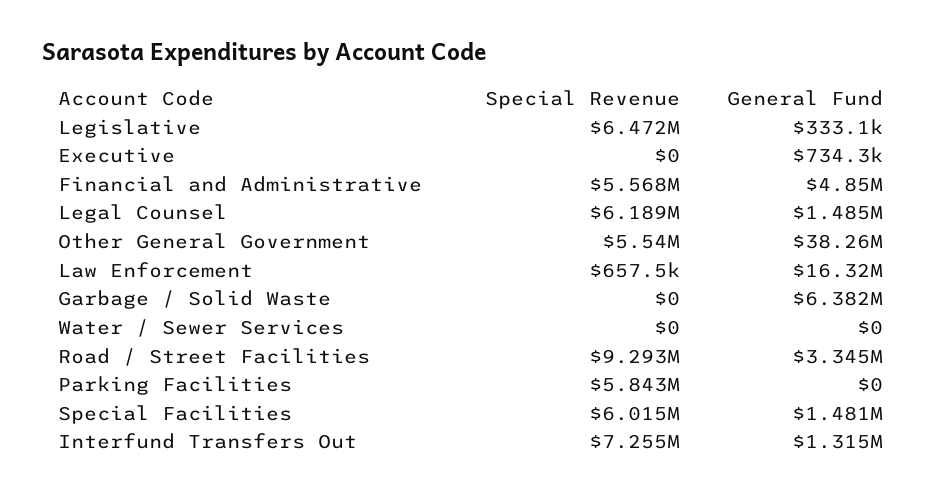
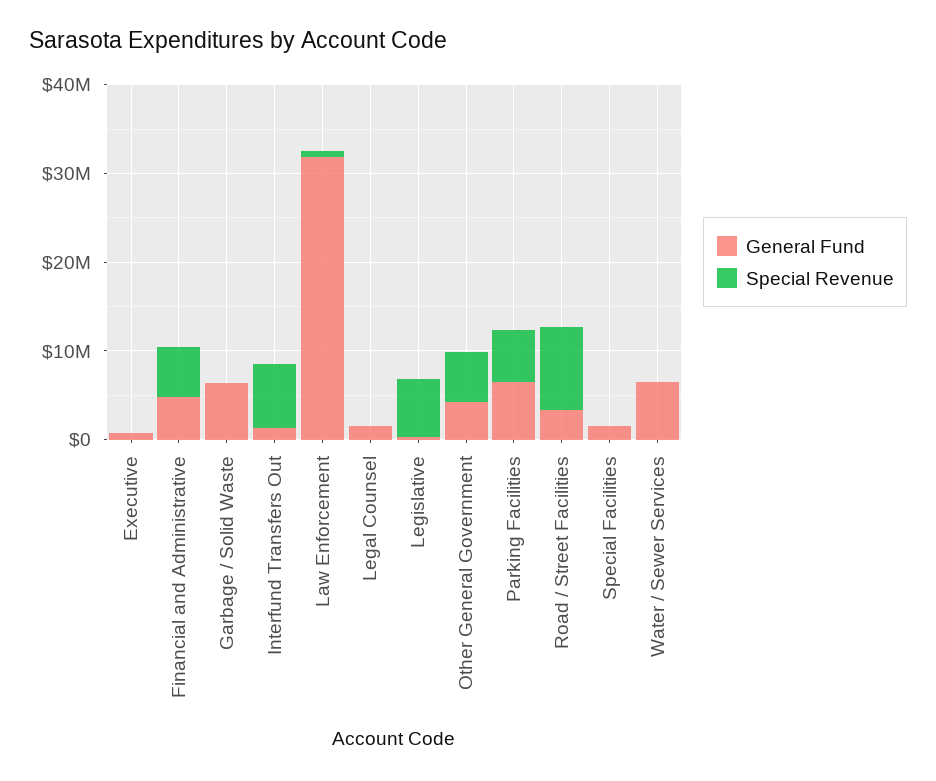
Special Revenue, Legal Counsel: 6189000 -> 0
General Fund, Other General Government: 38260000 -> 4000000
General Fund, Law Enforcement: 16320000 -> 32000000
General Fund, Water / Sewer Services: 0 -> 6000000
General Fund, Parking Facilities: 0 -> 6000000
Special Revenue, Special Facilities: 6015000 -> 0

